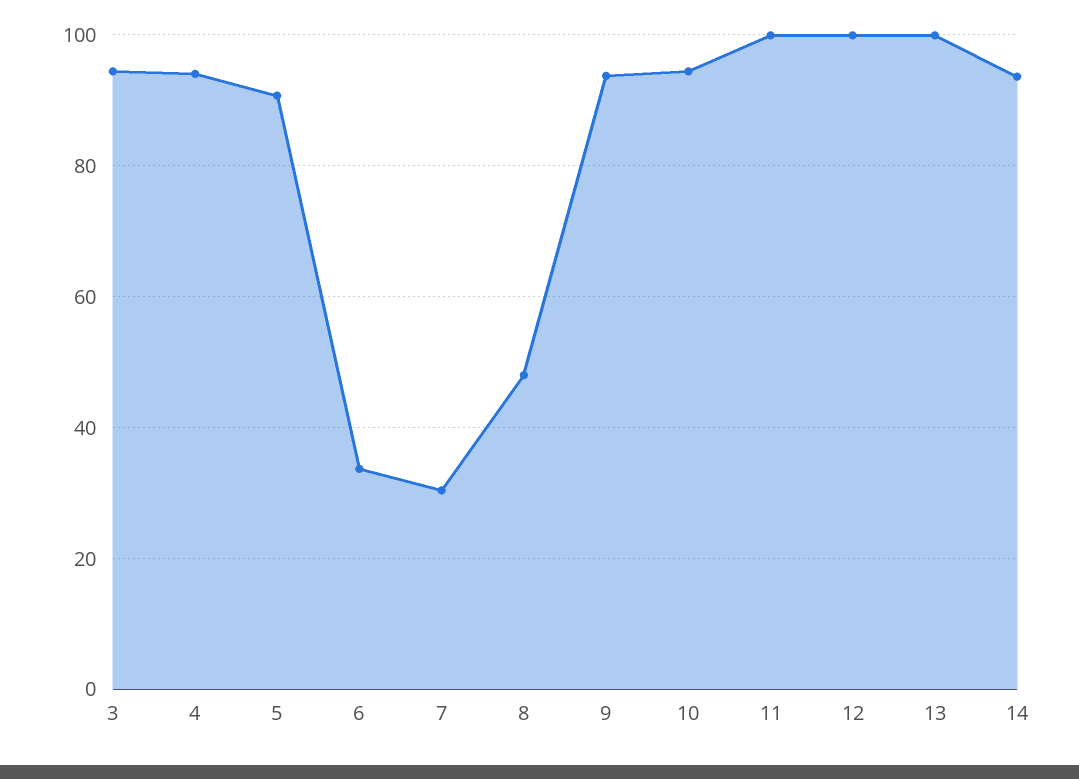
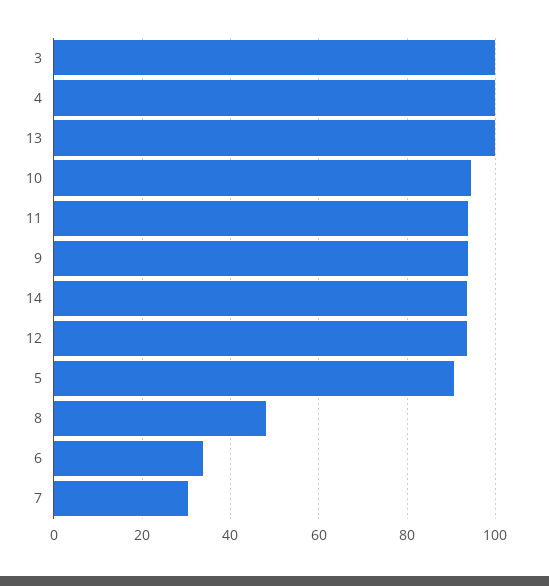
3: 94 -> 100
4: 94 -> 100
11: 100 -> 94
12: 100 -> 94

